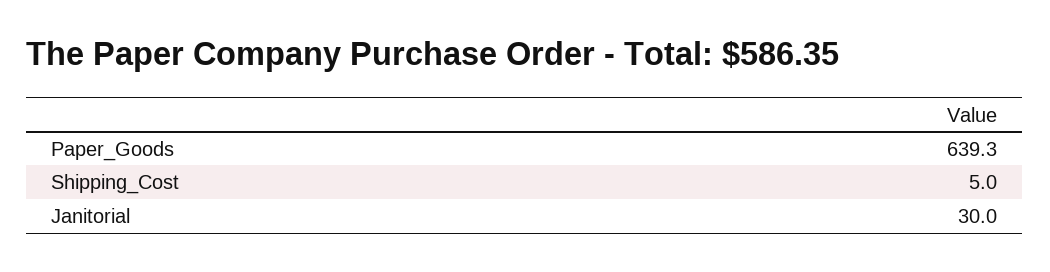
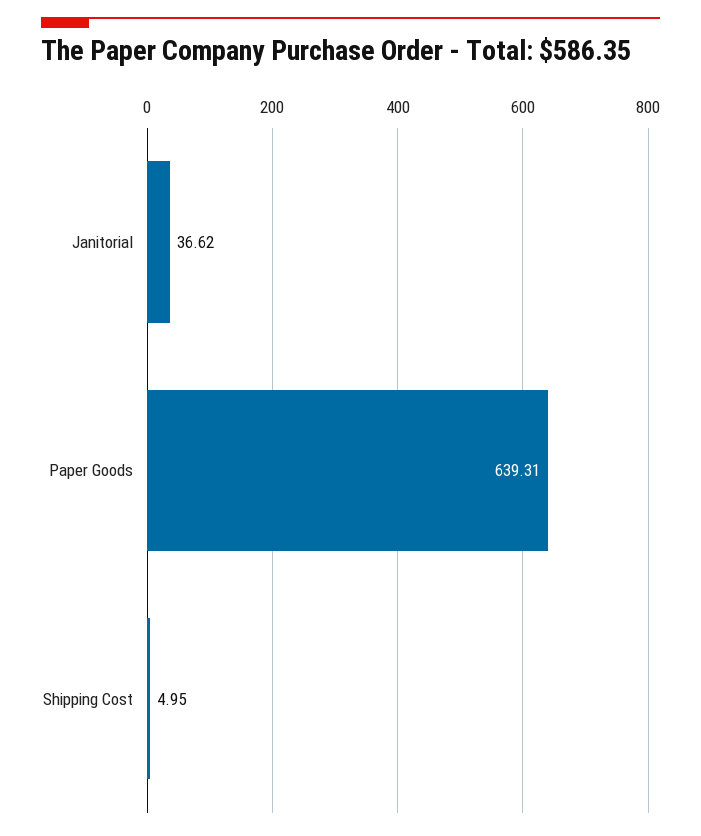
Janitorial: 30 -> 36.62

